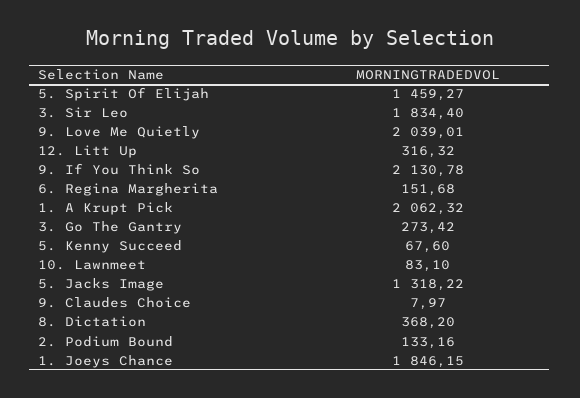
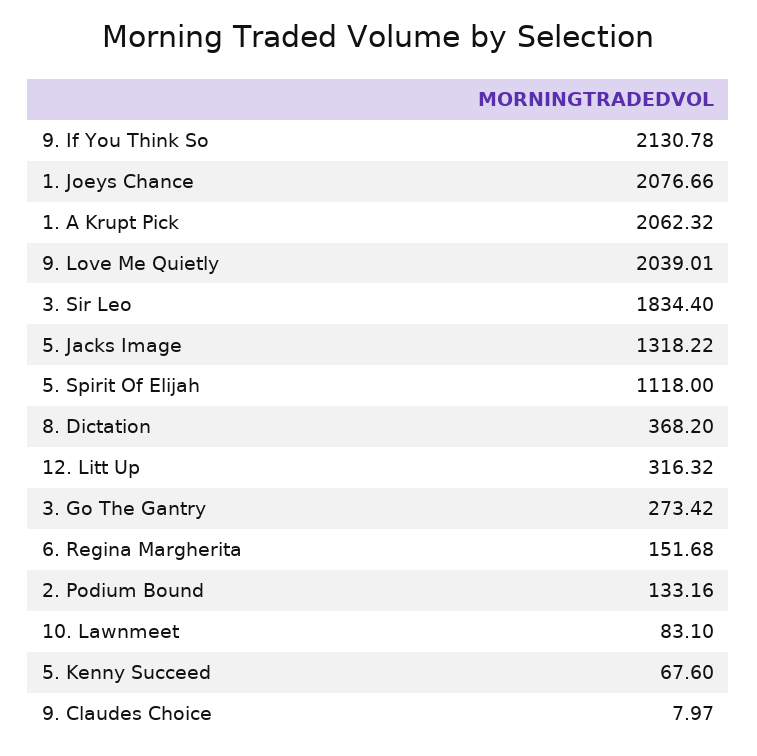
5. Spirit Of Elijah: 1459.27 -> 1118
1. Joeys Chance: 1846.15 -> 2076.66

